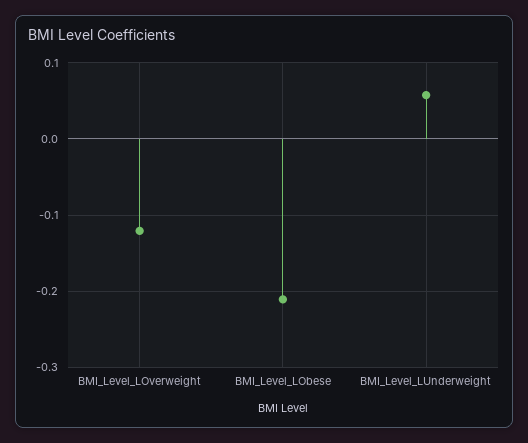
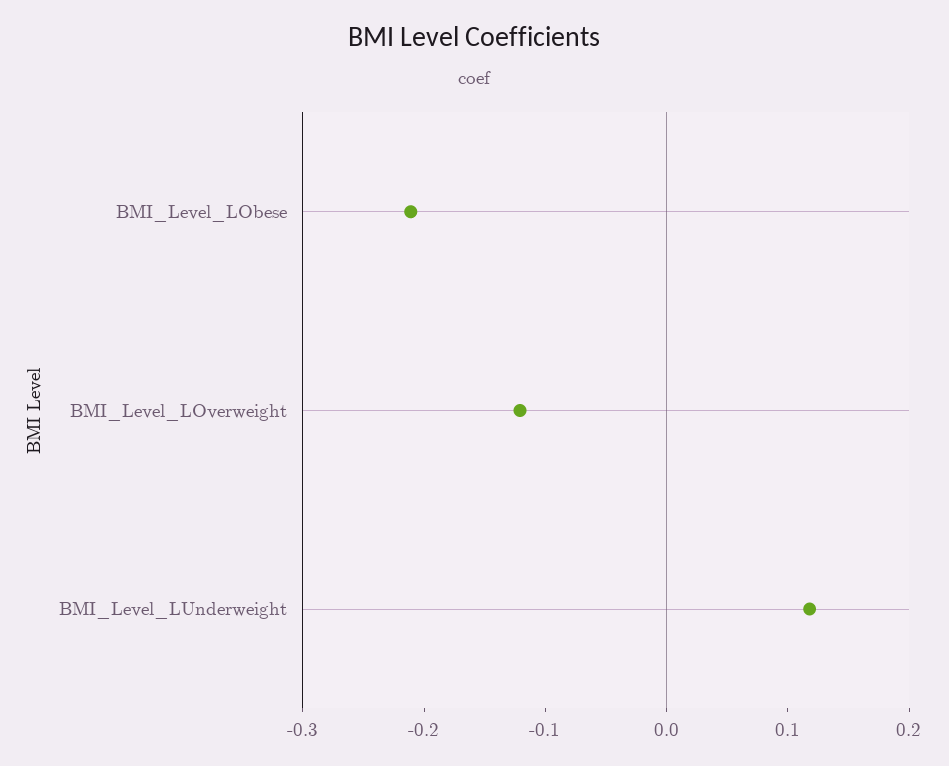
BMI_Level_LUnderweight: 0.06 -> 0.12

